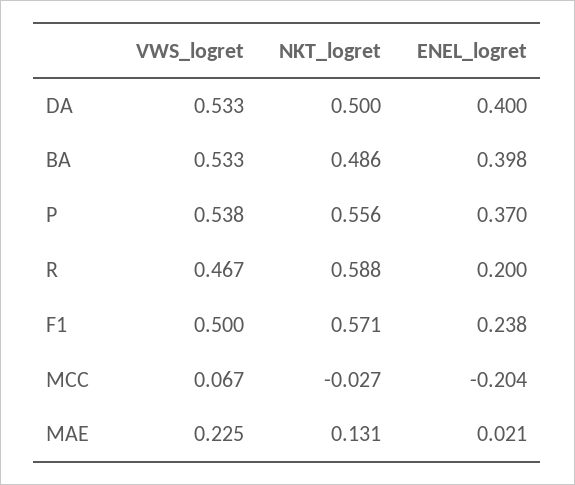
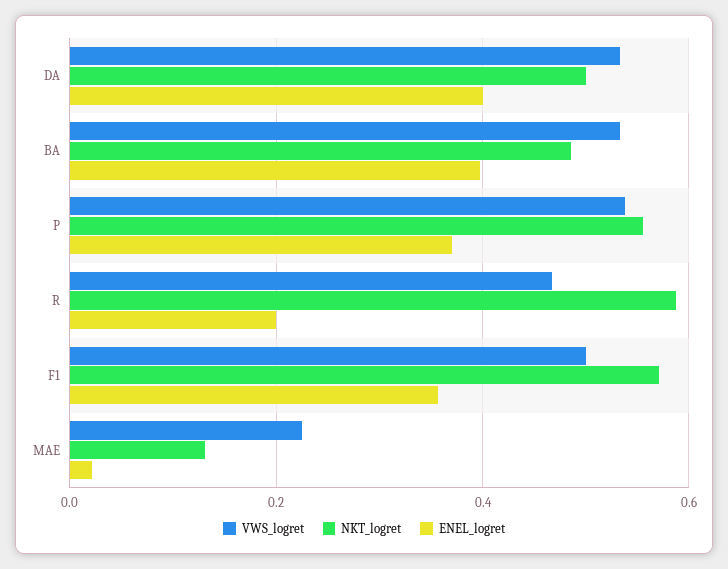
ENEL_logret, F1: 0.238 -> 0.36
VWS_logret, MCC: 0.067 -> none
NKT_logret, MCC: -0.027 -> none
ENEL_logret, MCC: -0.204 -> none

